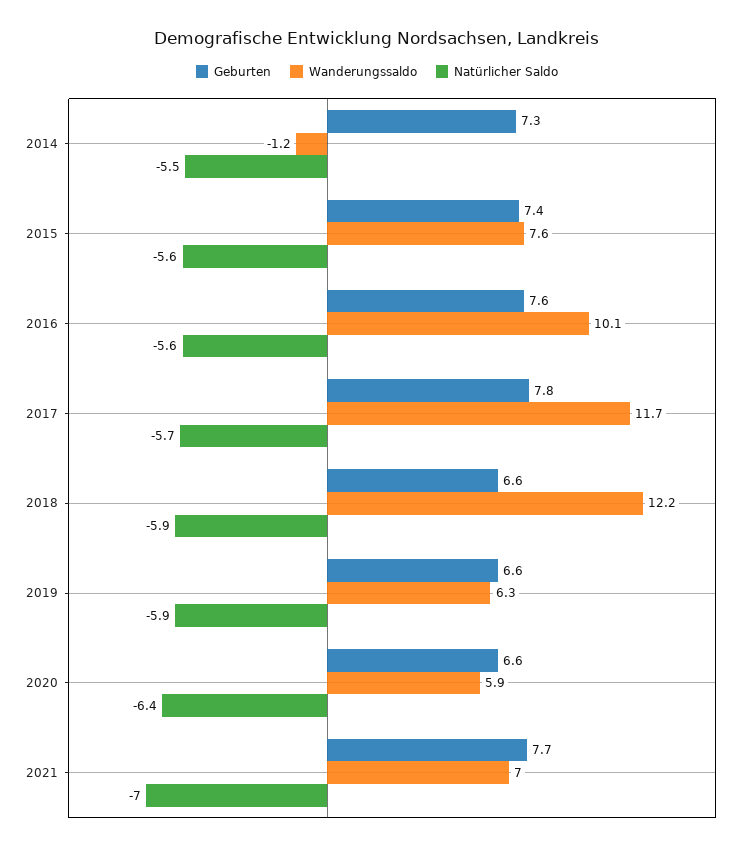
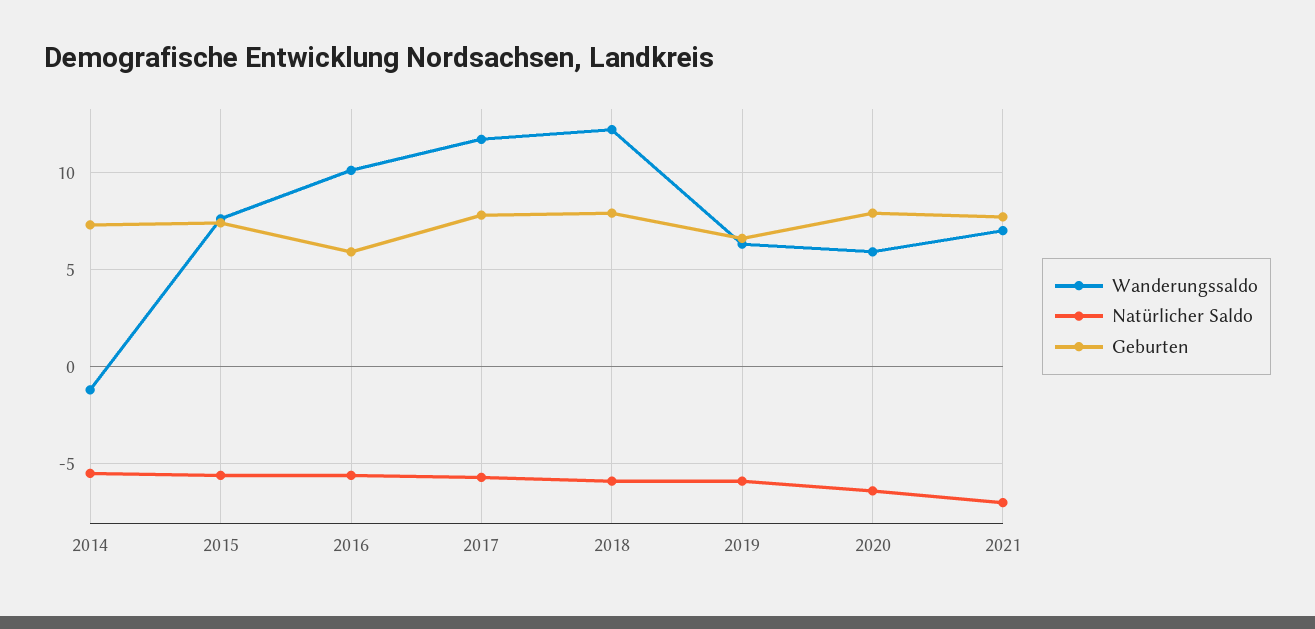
Geburten, 2016: 7.6 -> 6
Geburten, 2018: 6.6 -> 8
Geburten, 2020: 6.6 -> 8

